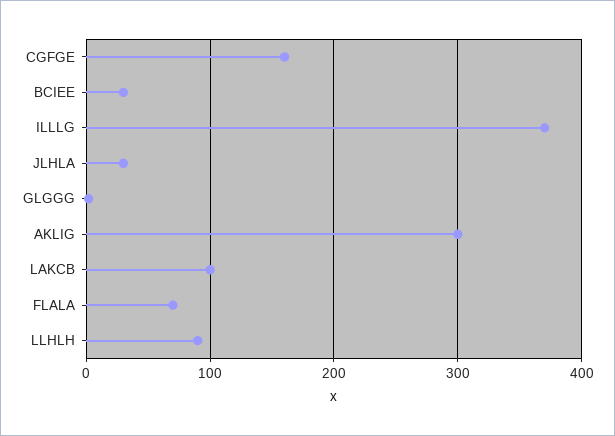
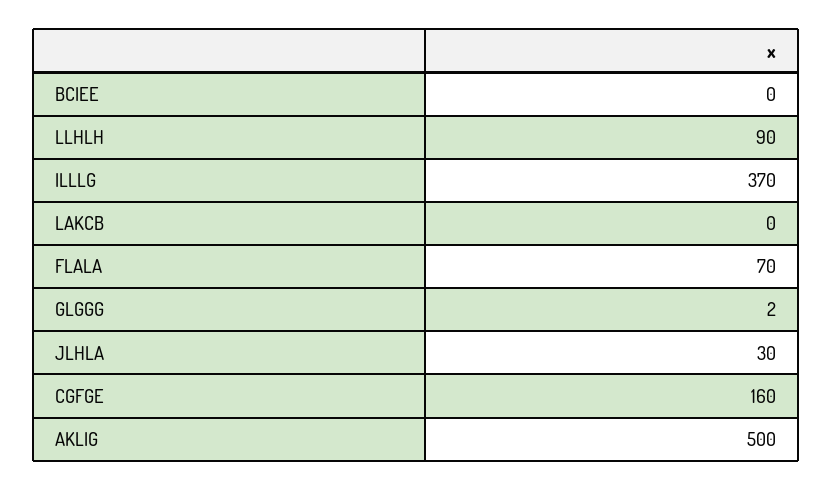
BCIEE: 30 -> 0
AKLIG: 300 -> 500
LAKCB: 100 -> 0

